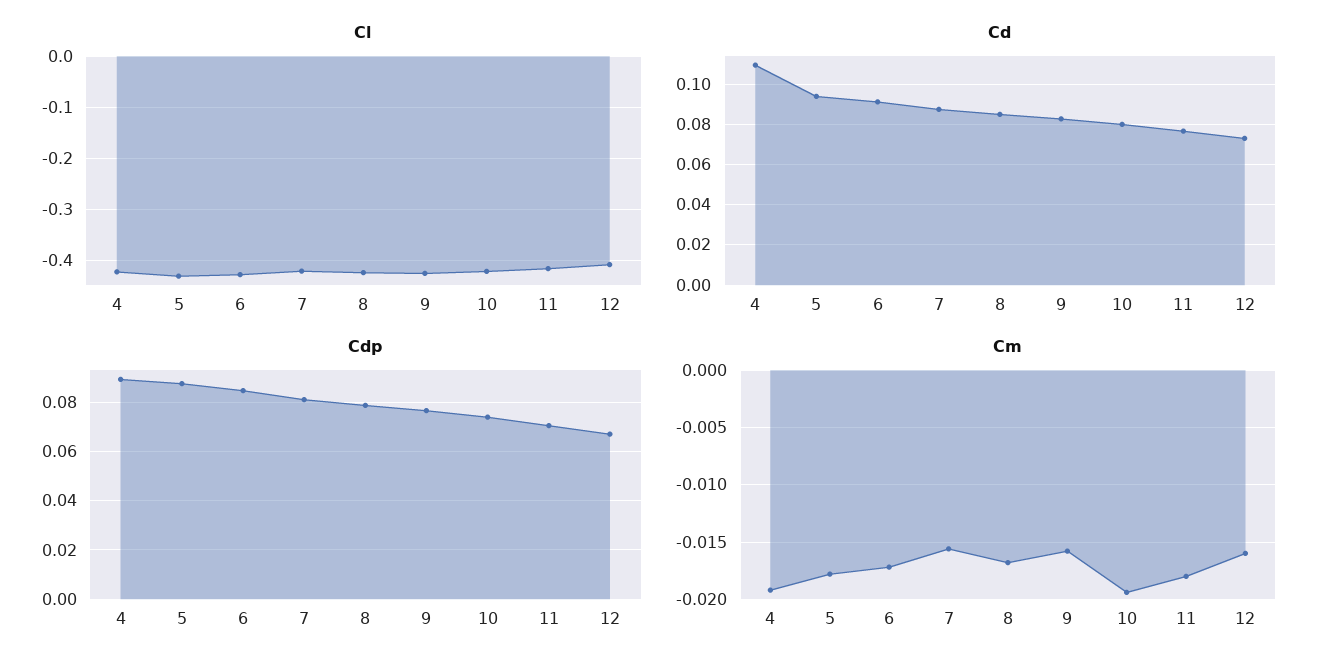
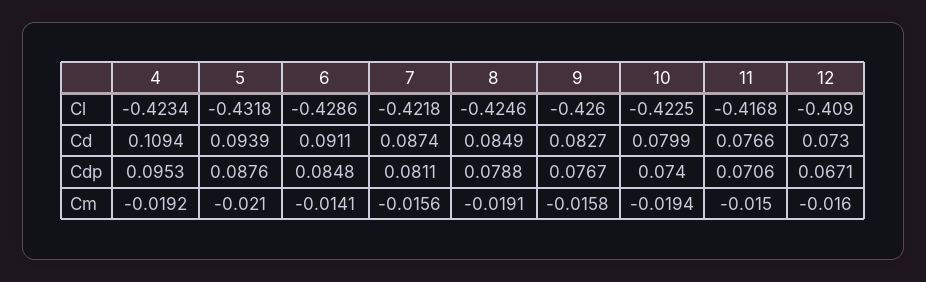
Cdp, 4: 0.09 -> 0.0953
Cm, 5: -0.018 -> -0.021
Cm, 6: -0.017 -> -0.0141
Cm, 8: -0.017 -> -0.0191
Cm, 11: -0.018 -> -0.015

